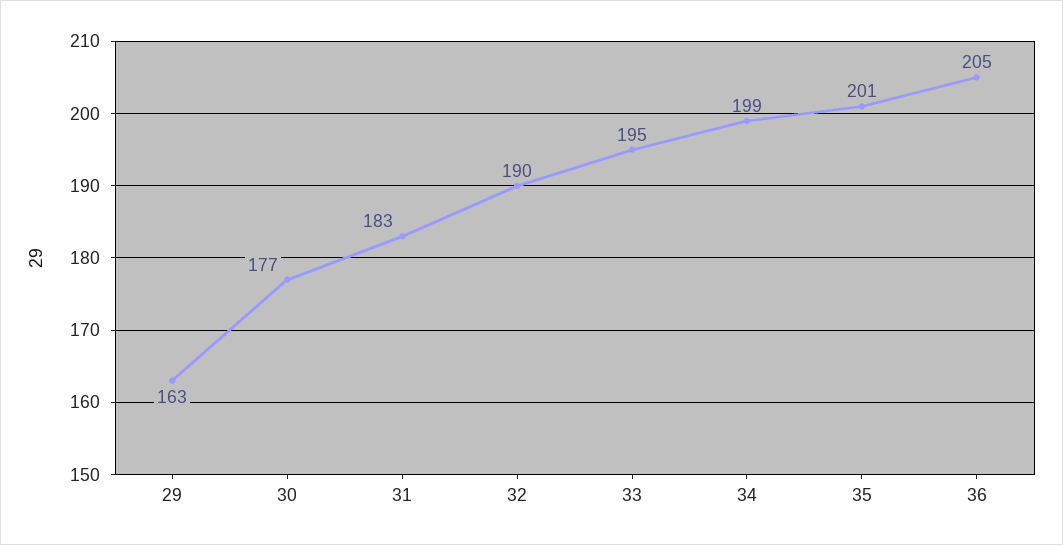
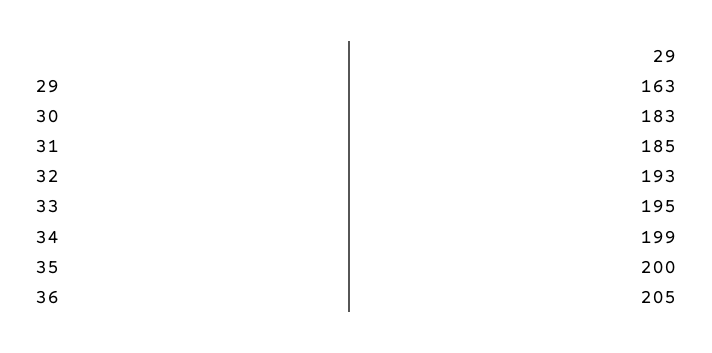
30: 177 -> 183
31: 183 -> 185
32: 190 -> 193
35: 201 -> 200

